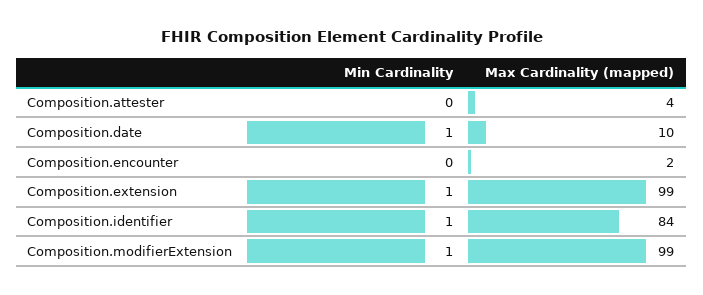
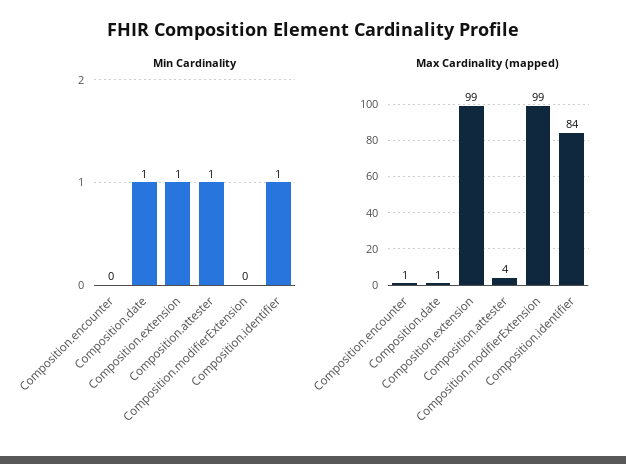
Min Cardinality, Composition.attester: 0 -> 1
Max Cardinality (mapped), Composition.date: 10 -> 1
Max Cardinality (mapped), Composition.encounter: 2 -> 1
Min Cardinality, Composition.modifierExtension: 1 -> 0

